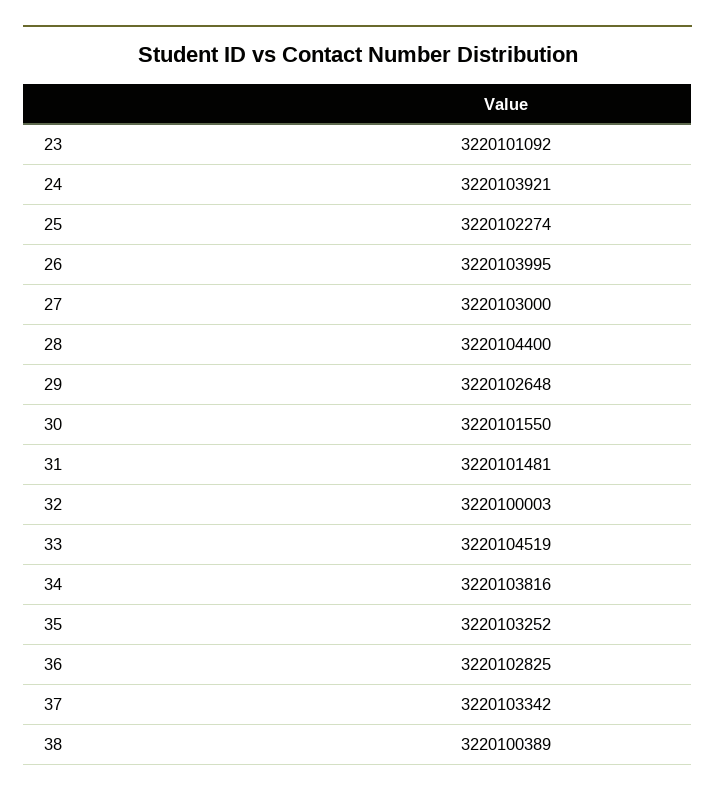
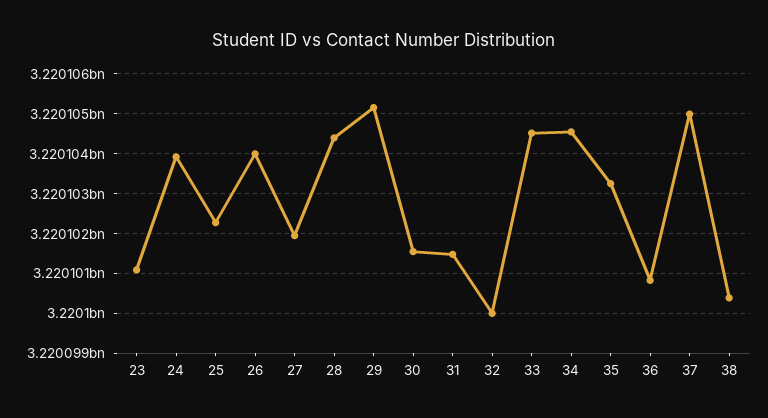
27: 3220103000 -> 3220102000
29: 3220102648 -> 3220105200
34: 3220103816 -> 3220104600
36: 3220102825 -> 3220100800
37: 3220103342 -> 3220105000

